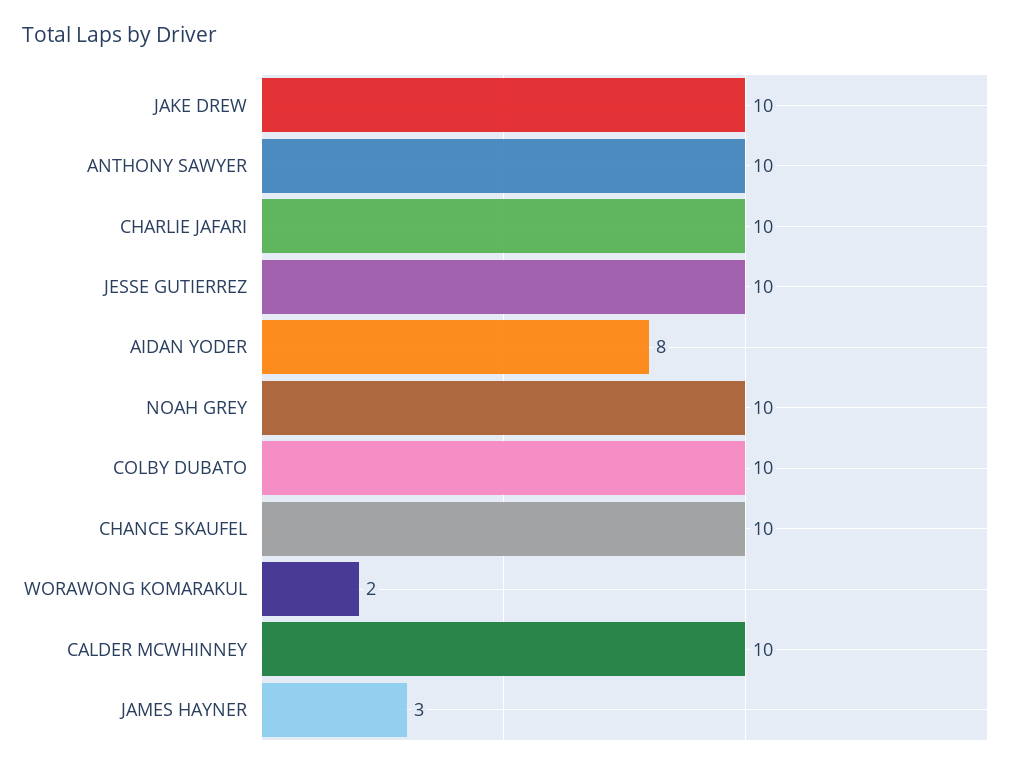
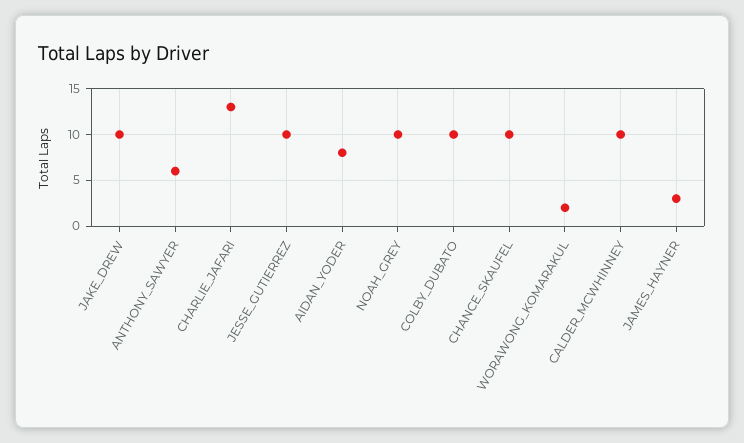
ANTHONY SAWYER: 10 -> 6
CHARLIE JAFARI: 10 -> 13

